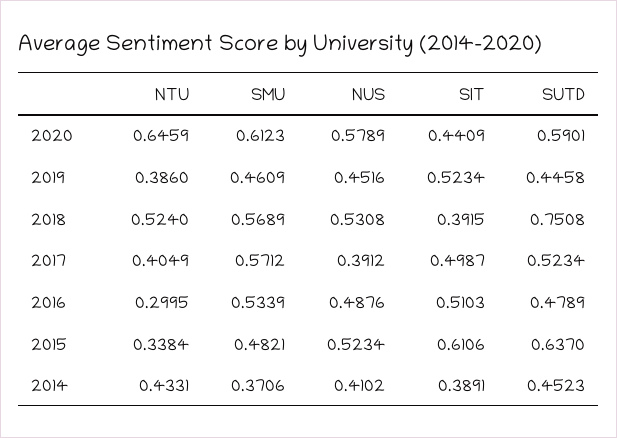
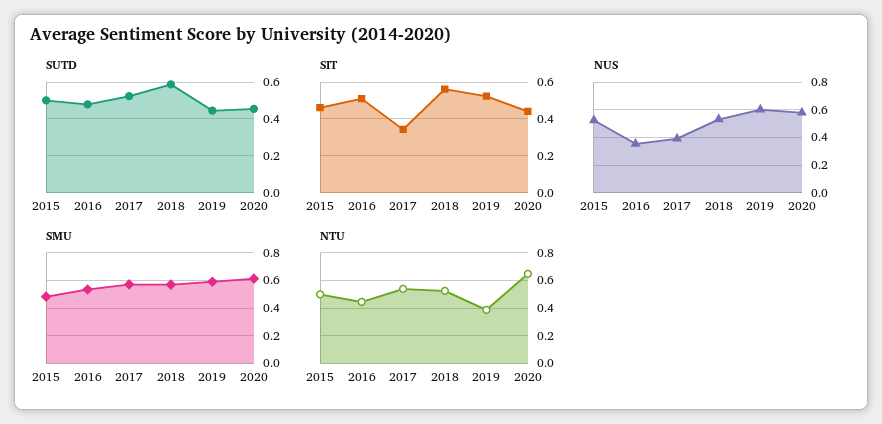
SUTD, 2020: 0.5901 -> 0.45
SMU, 2019: 0.4609 -> 0.6
NUS, 2019: 0.4516 -> 0.6
SIT, 2018: 0.3915 -> 0.55
SUTD, 2018: 0.7508 -> 0.6
NTU, 2017: 0.4049 -> 0.55
SIT, 2017: 0.4987 -> 0.35
NTU, 2016: 0.2995 -> 0.45
NUS, 2016: 0.4876 -> 0.35
NTU, 2015: 0.3384 -> 0.5
SIT, 2015: 0.6106 -> 0.45
SUTD, 2015: 0.637 -> 0.5
NTU, 2014: 0.4331 -> none
SMU, 2014: 0.3706 -> none
NUS, 2014: 0.4102 -> none
SIT, 2014: 0.3891 -> none
SUTD, 2014: 0.4523 -> none

